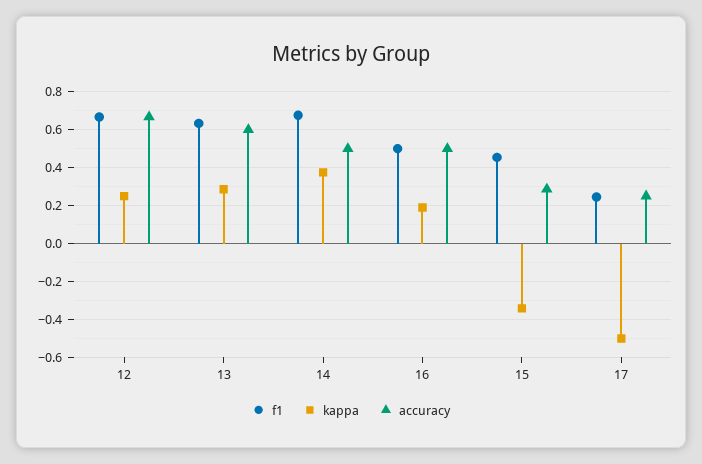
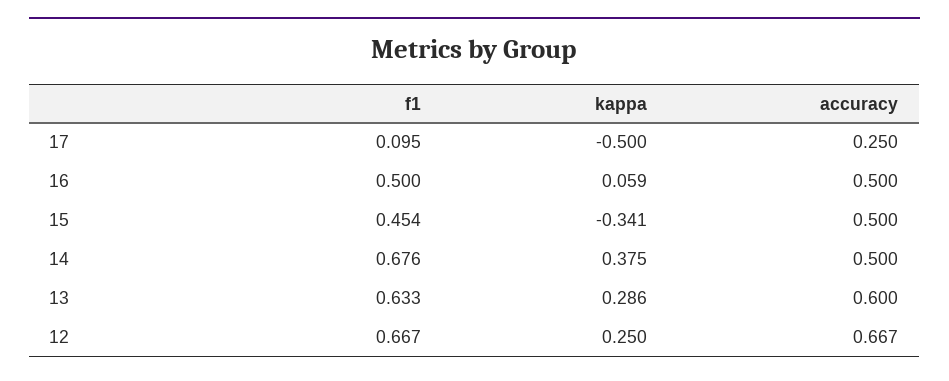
kappa, 16: 0.2 -> 0.059
accuracy, 15: 0.3 -> 0.5
f1, 17: 0.25 -> 0.095

